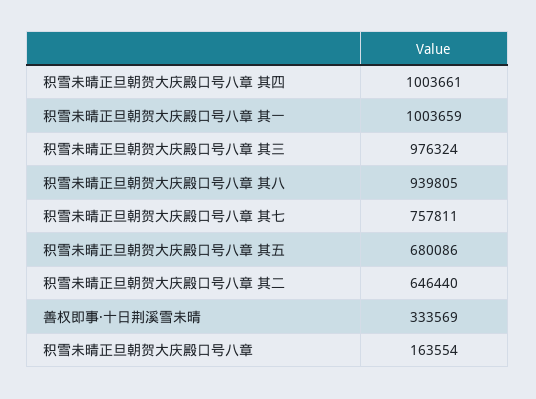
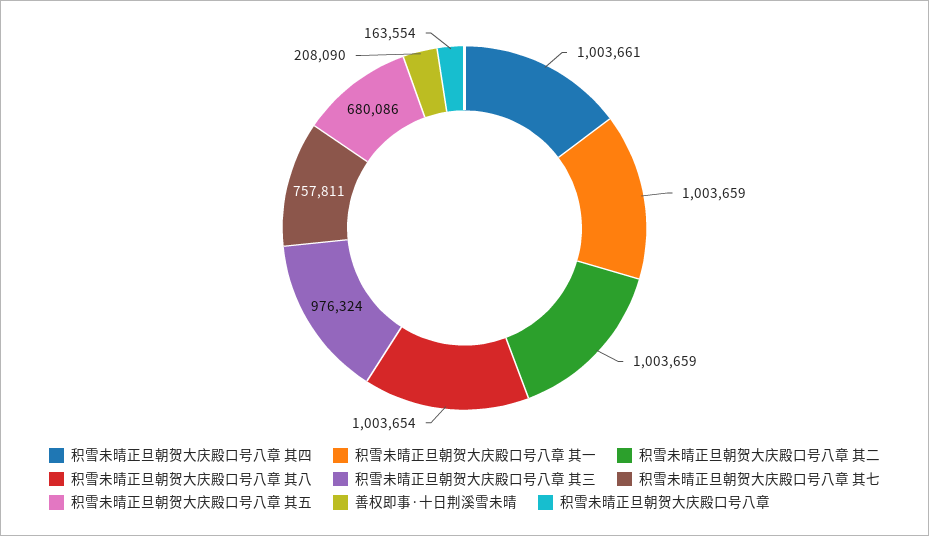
积雪未晴正旦朝贺大庆殿口号八章 其八: 939805 -> 1003654
积雪未晴正旦朝贺大庆殿口号八章 其二: 646440 -> 1003659
善权即事·十日荆溪雪未晴: 333569 -> 208090

